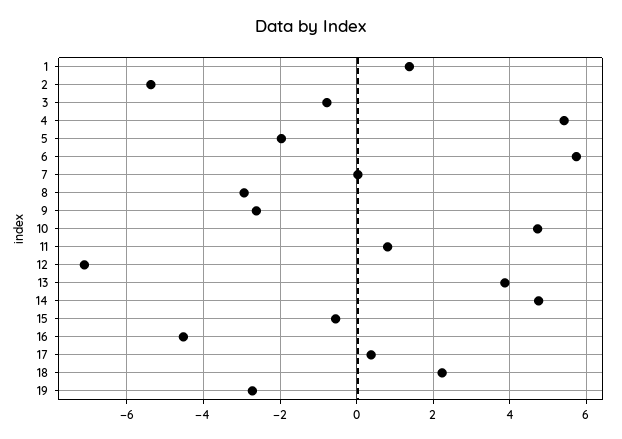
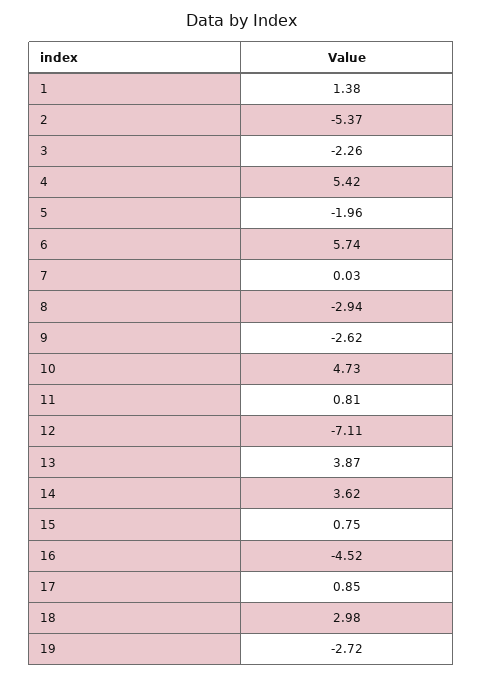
3: -0.8 -> -2.26
14: 4.8 -> 3.62
15: -0.6 -> 0.75
17: 0.4 -> 0.85
18: 2.2 -> 2.98

